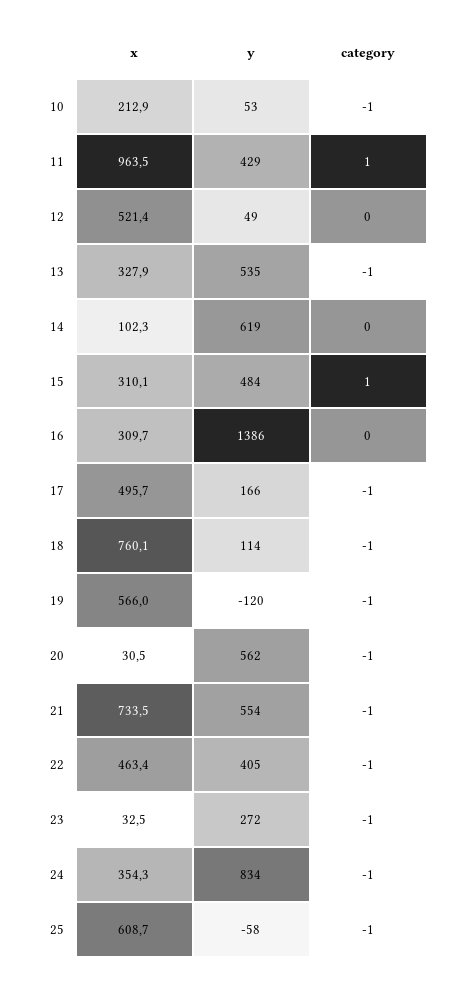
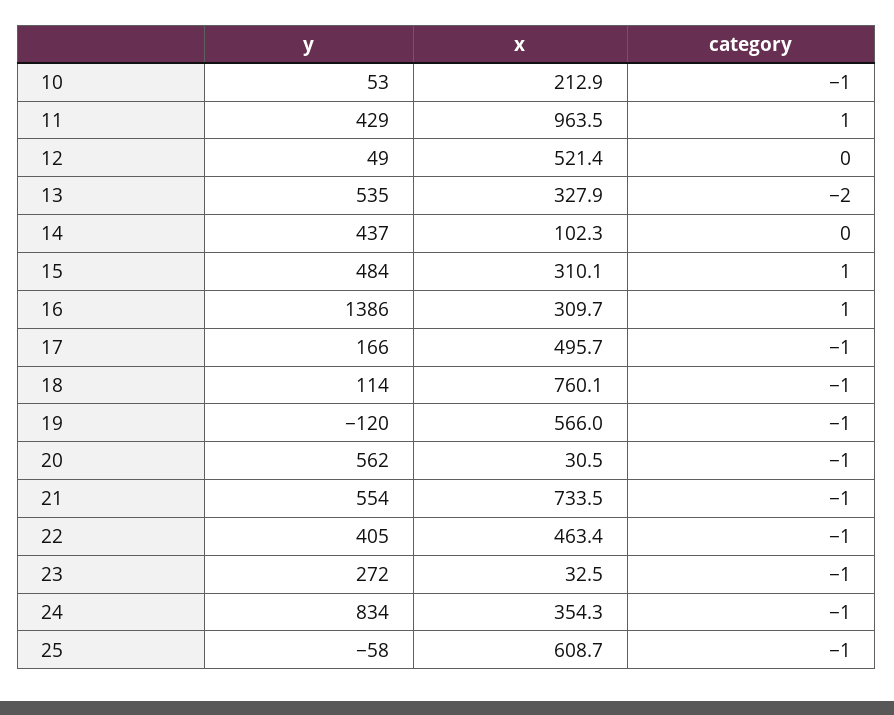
category, 13: -1 -> -2
y, 14: 619 -> 437
category, 16: 0 -> 1

